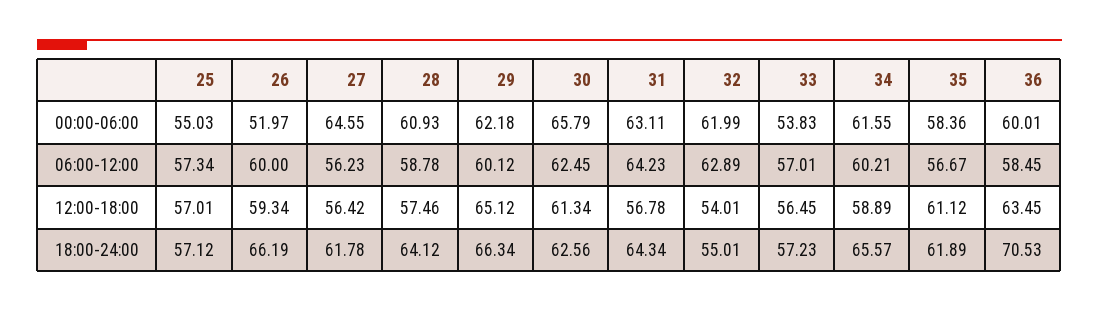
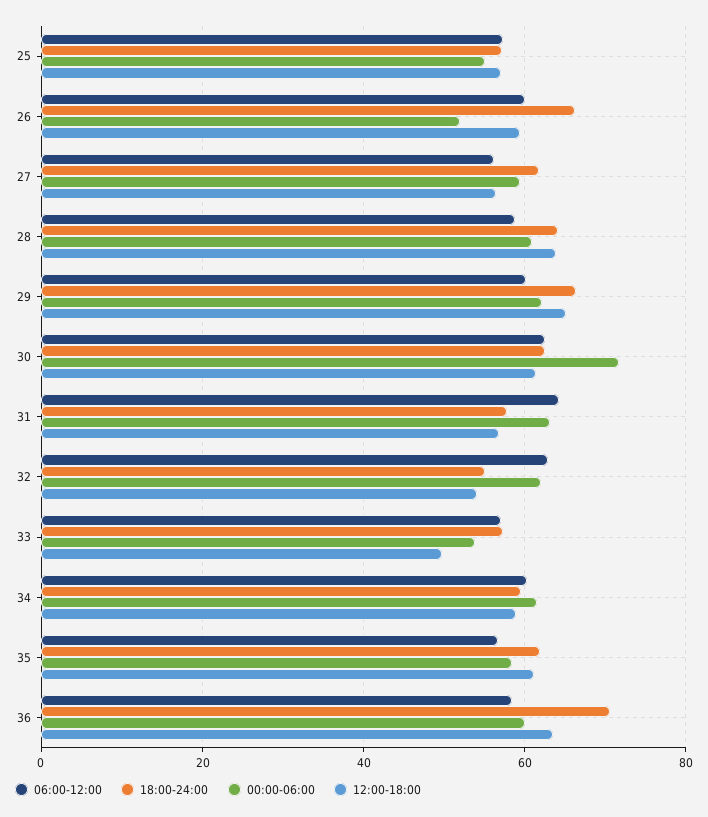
00:00-06:00, 27: 64.55 -> 60
00:00-06:00, 30: 65.79 -> 72
12:00-18:00, 28: 57.46 -> 64
12:00-18:00, 33: 56.45 -> 50
18:00-24:00, 31: 64.34 -> 58
18:00-24:00, 34: 65.57 -> 60

